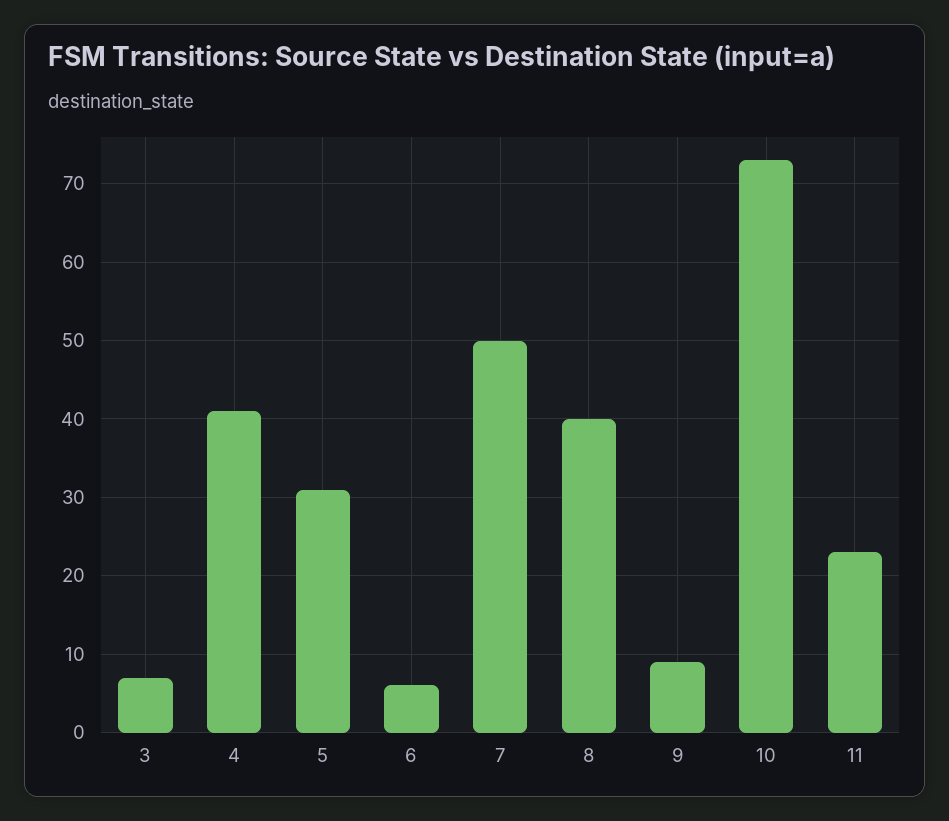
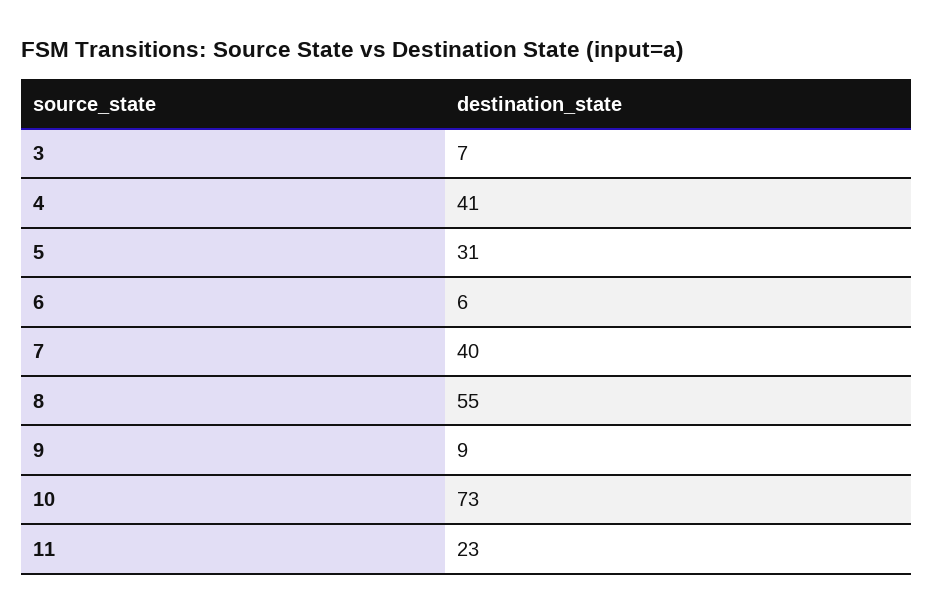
7: 50 -> 40
8: 40 -> 55

